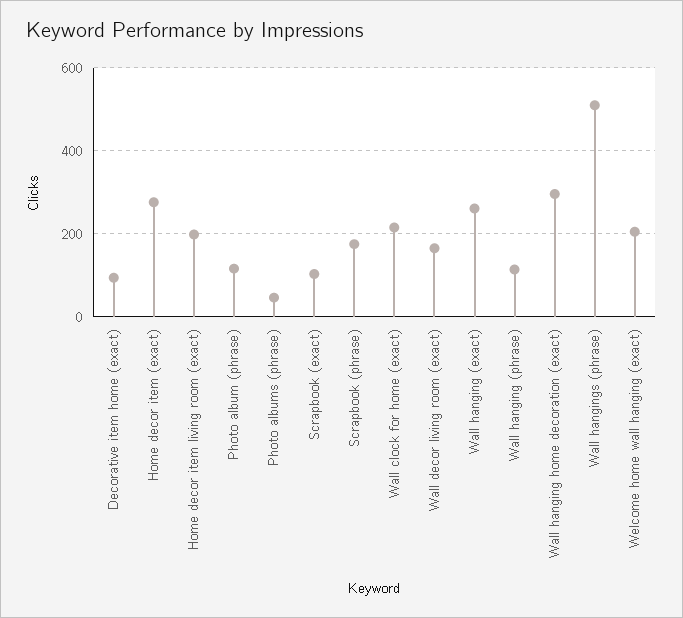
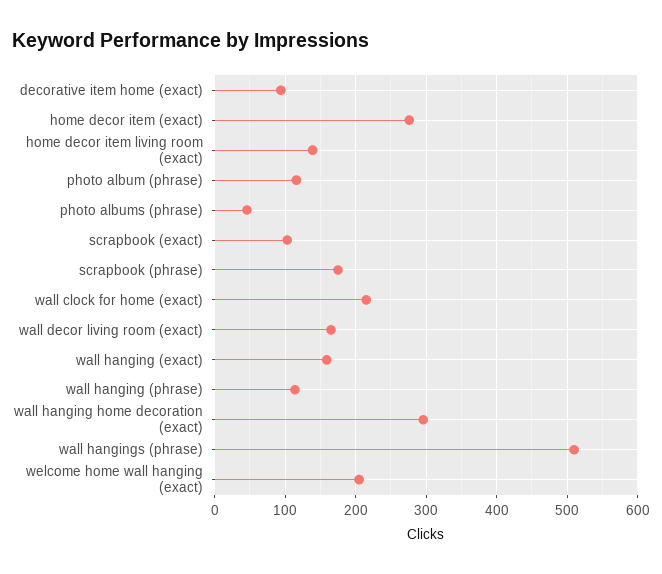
Home decor item living room (exact): 200 -> 140
Wall hanging (exact): 260 -> 160

